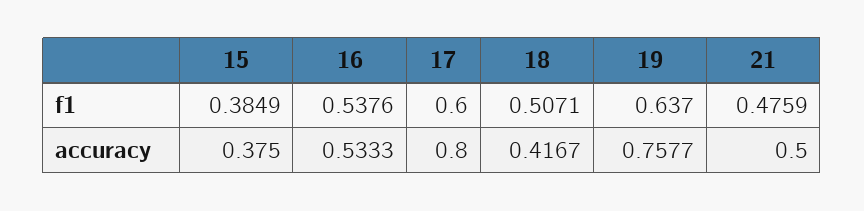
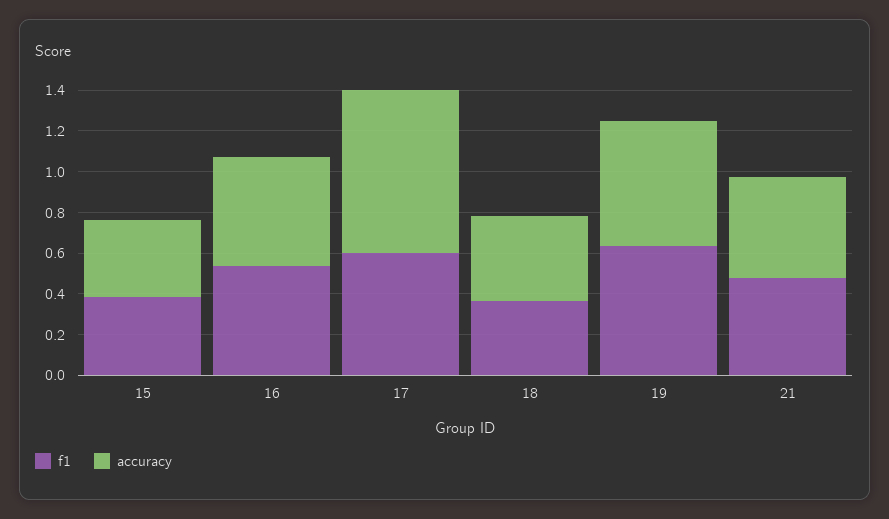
f1, 18: 0.5071 -> 0.35
accuracy, 19: 0.7577 -> 0.6

